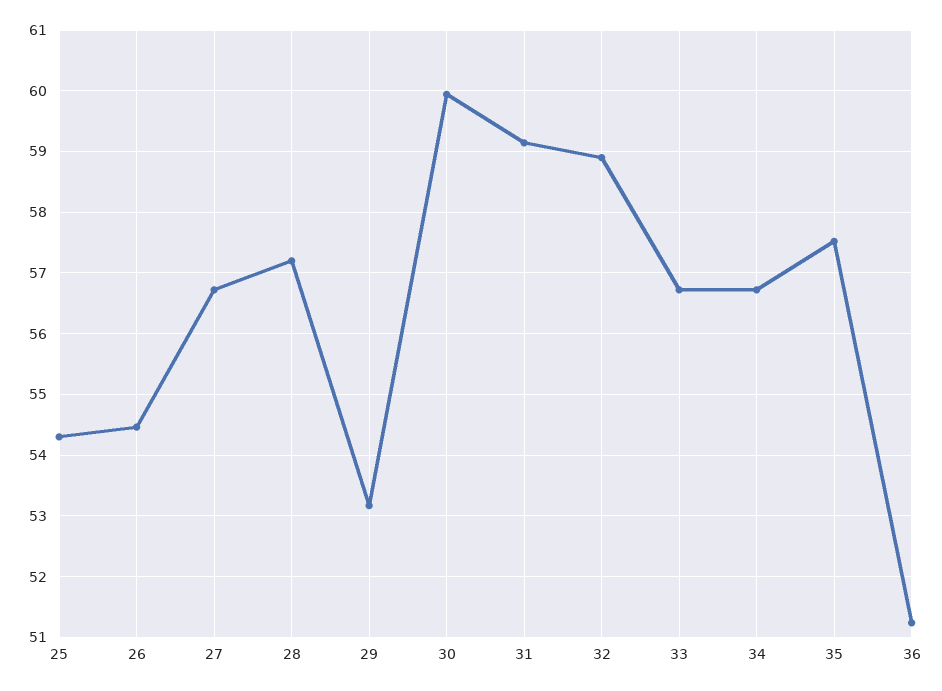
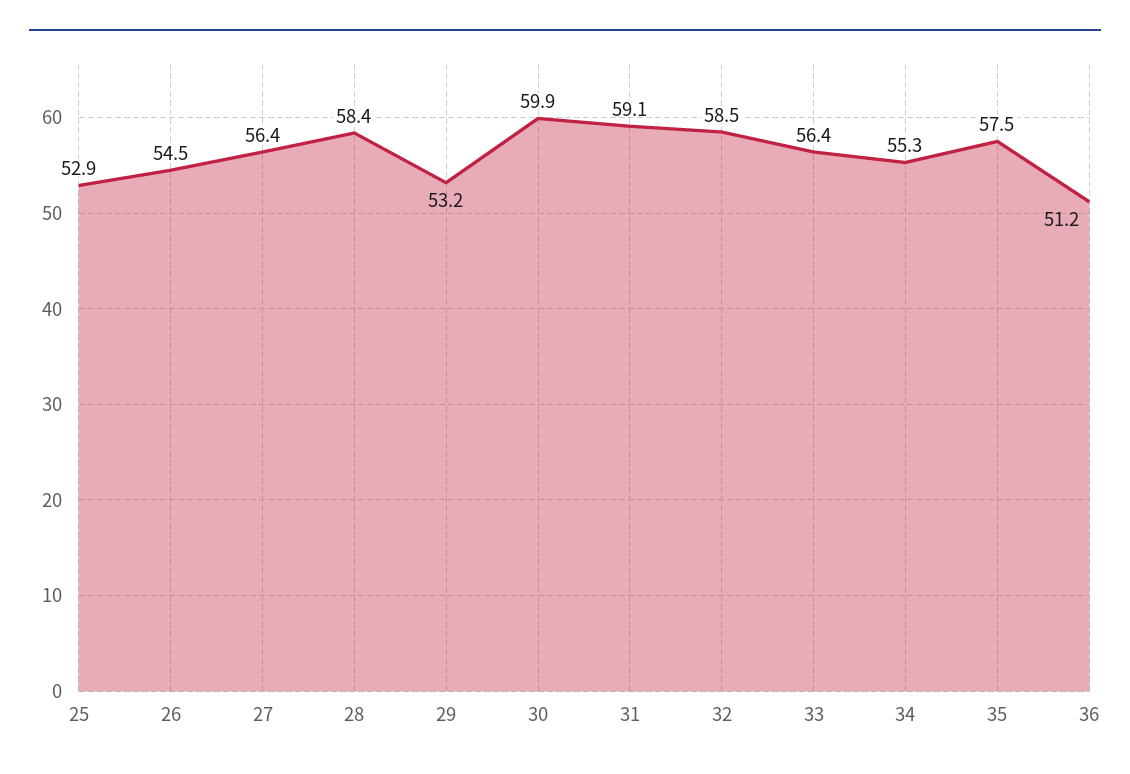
25: 54.3 -> 52.9
27: 56.7 -> 56.4
28: 57.2 -> 58.4
32: 58.9 -> 58.5
33: 56.7 -> 56.4
34: 56.7 -> 55.3

